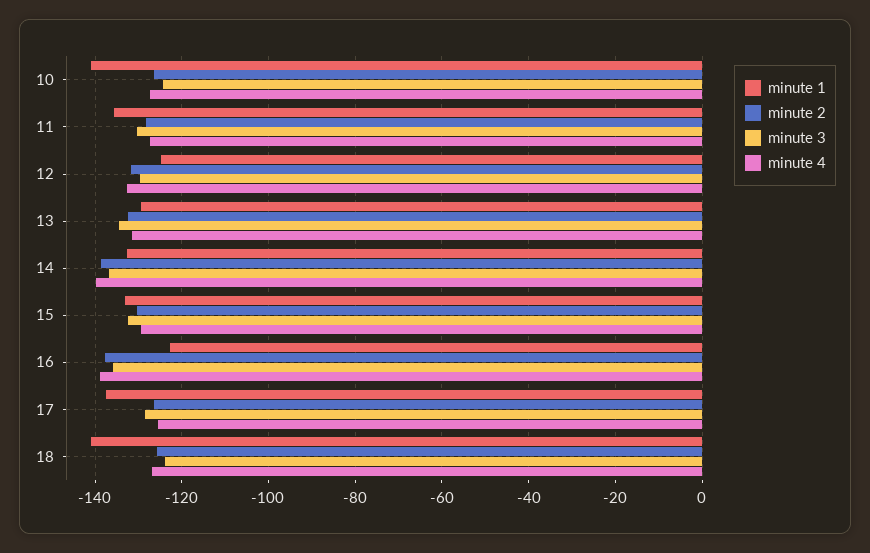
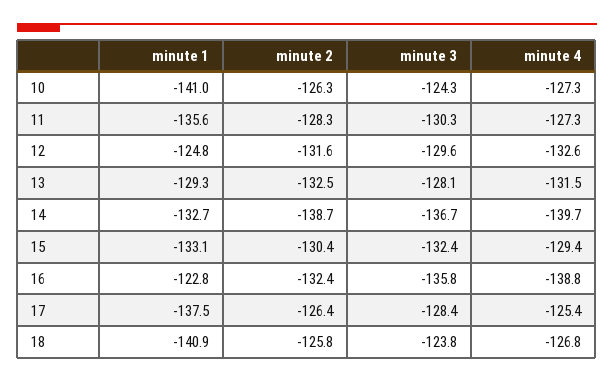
minute 3, 13: -134 -> -128.1
minute 2, 16: -138 -> -132.4

